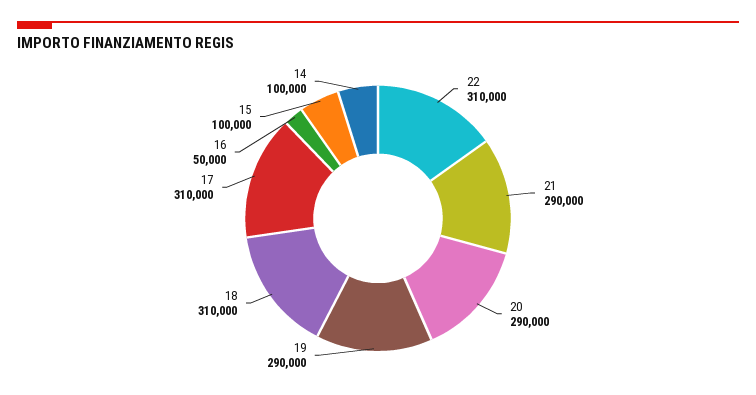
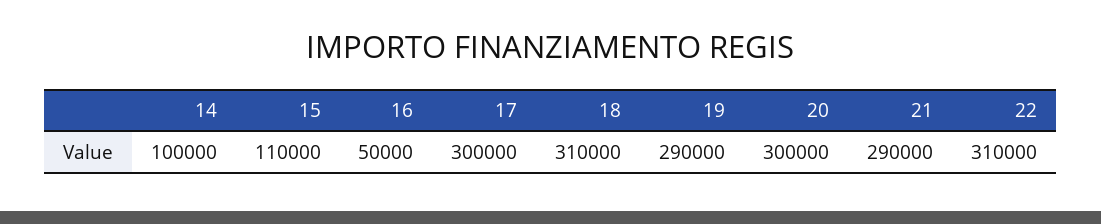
20: 290000 -> 300000
17: 310000 -> 300000
15: 100000 -> 110000

